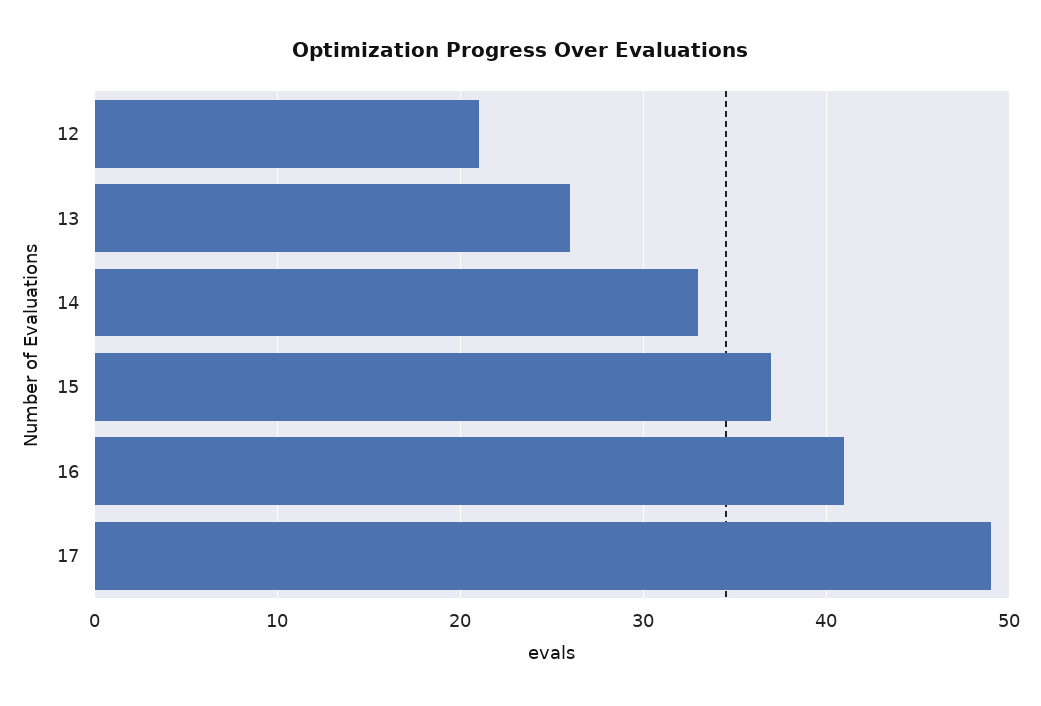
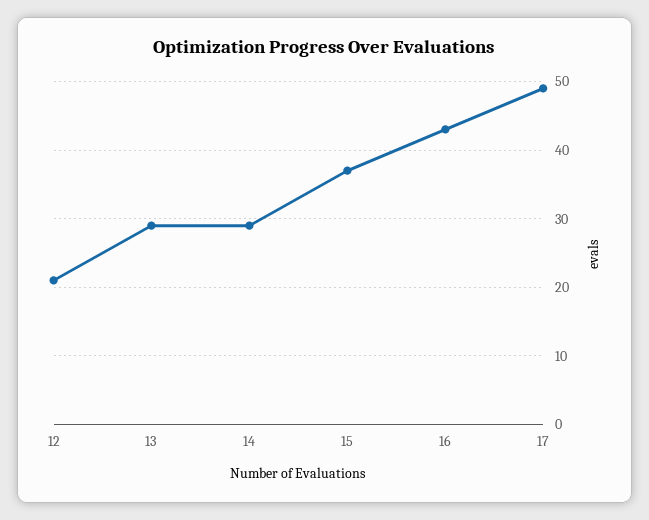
13: 26 -> 29
14: 33 -> 29
16: 41 -> 43

